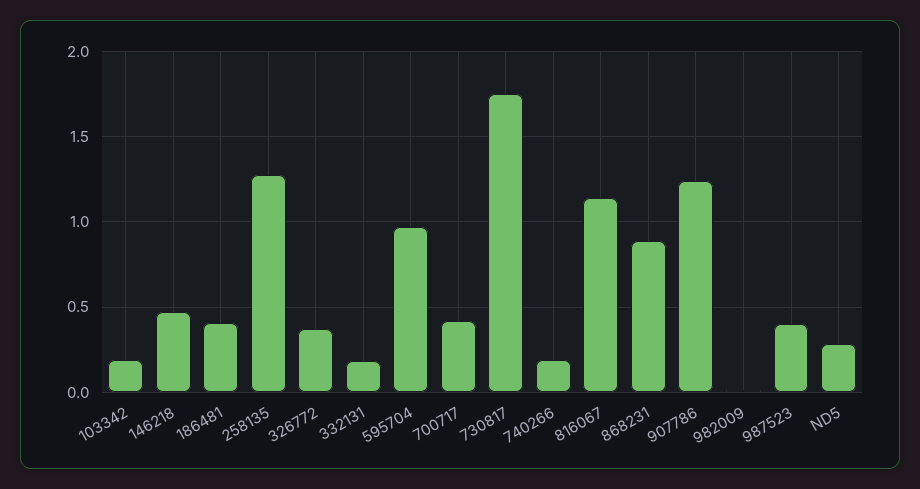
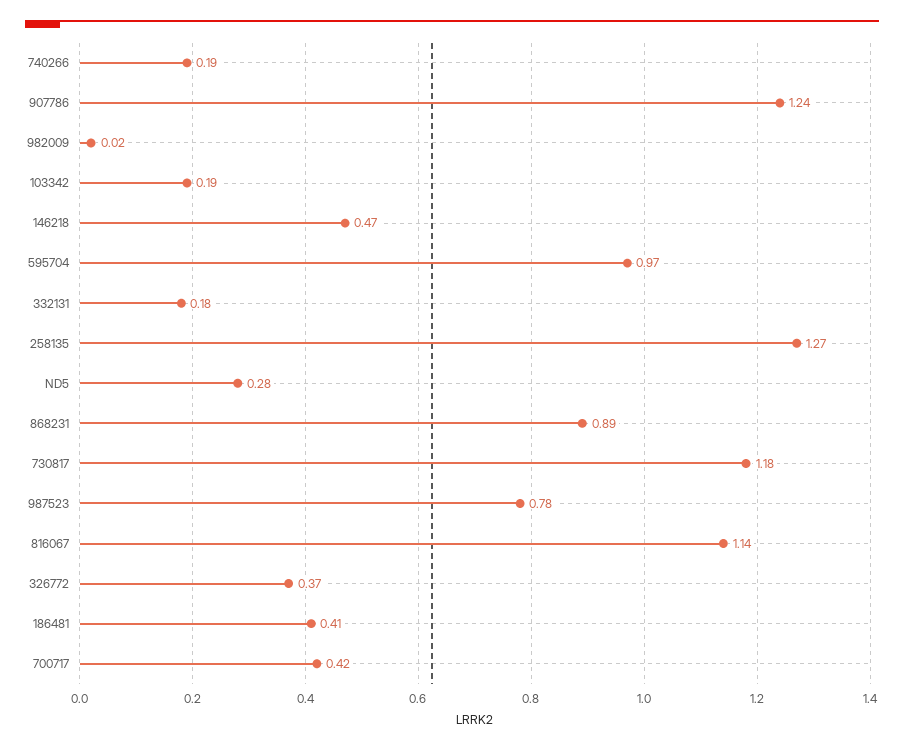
730817: 1.75 -> 1.18
987523: 0.4 -> 0.78

